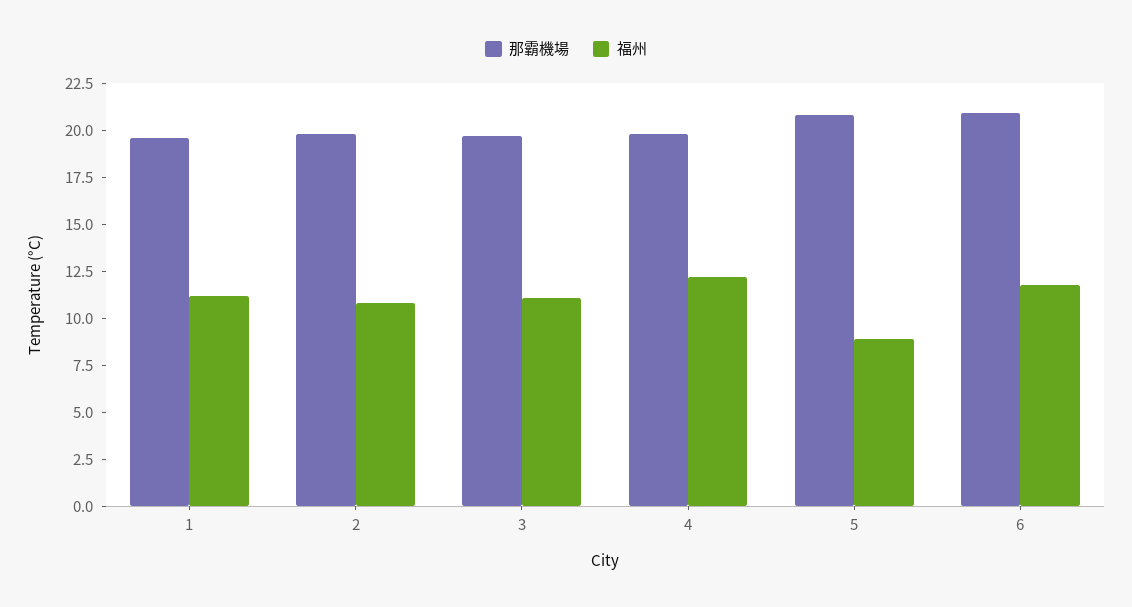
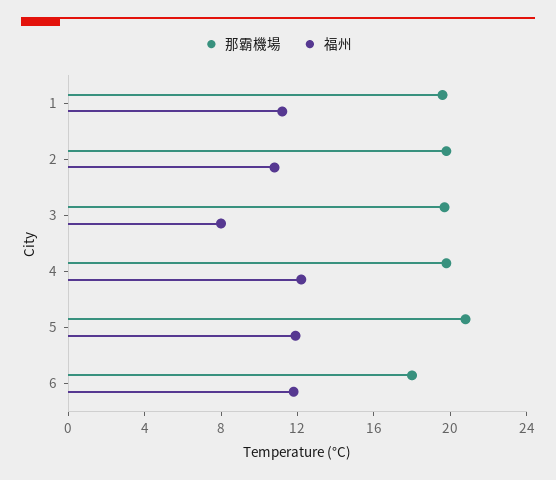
福州, 3: 11 -> 8
福州, 5: 9 -> 12
那霸機場, 6: 21 -> 18

